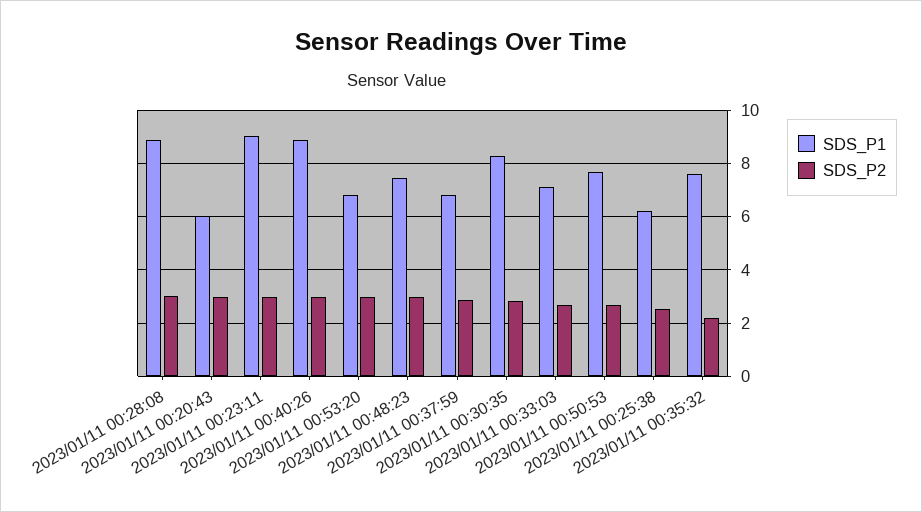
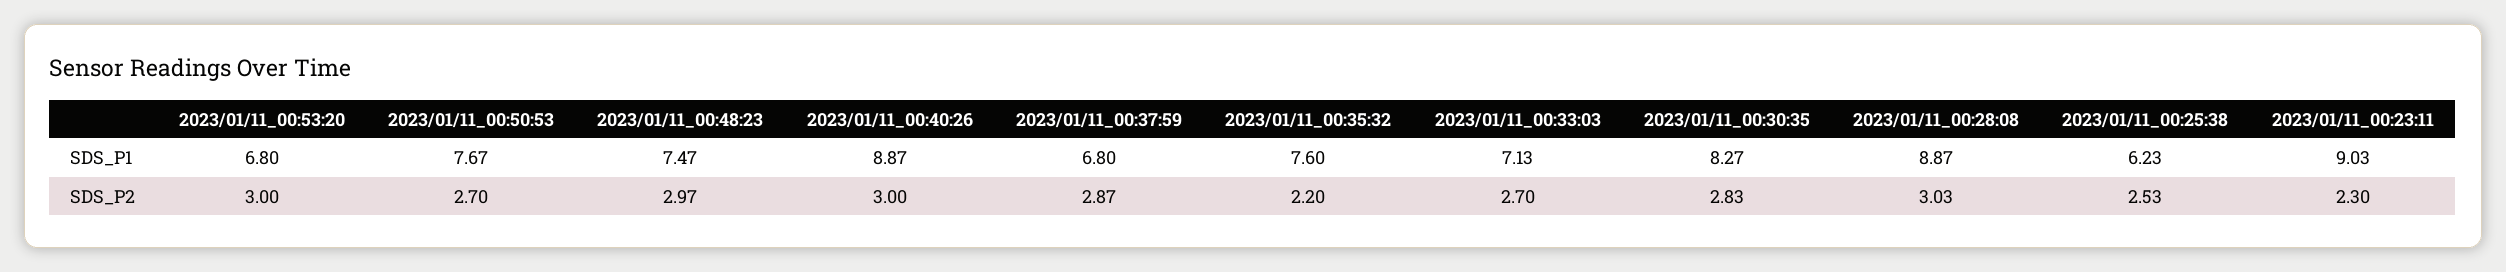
SDS_P1, 2023/01/11 00:20:43: 6 -> none
SDS_P2, 2023/01/11 00:20:43: 3 -> none
SDS_P2, 2023/01/11 00:23:11: 3 -> 2.3

